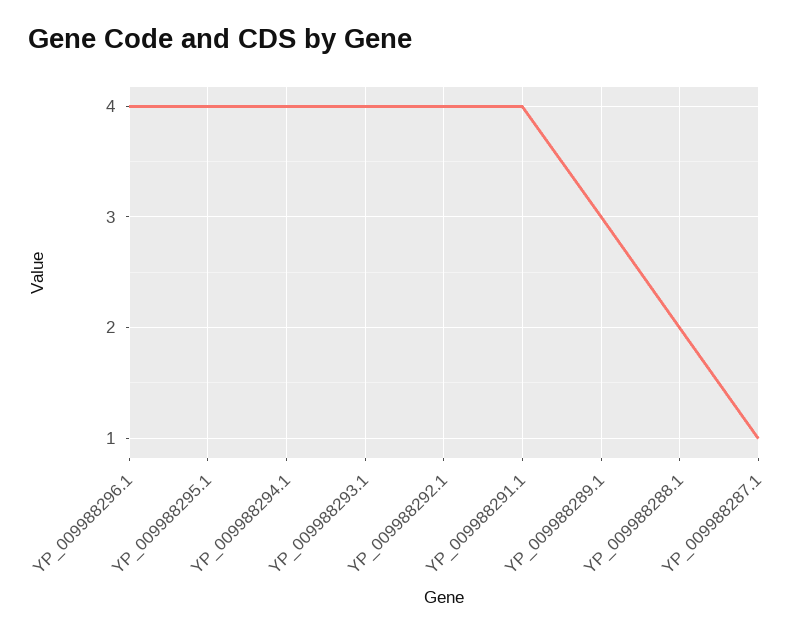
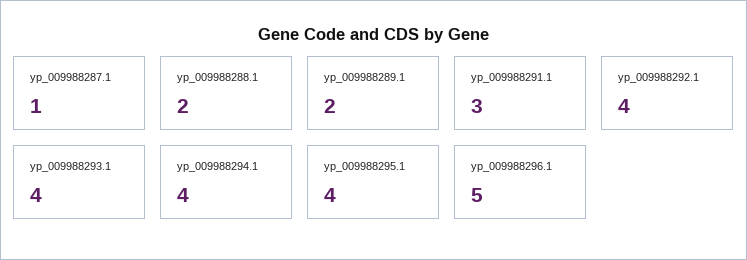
YP_009988296.1: 4 -> 5
YP_009988291.1: 4 -> 3
YP_009988289.1: 3 -> 2

